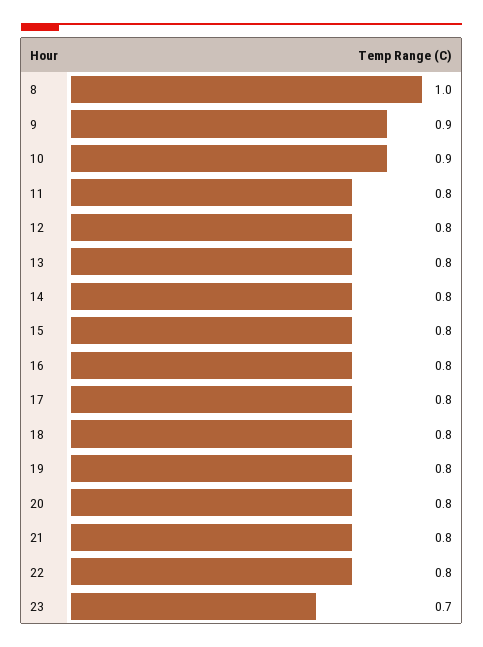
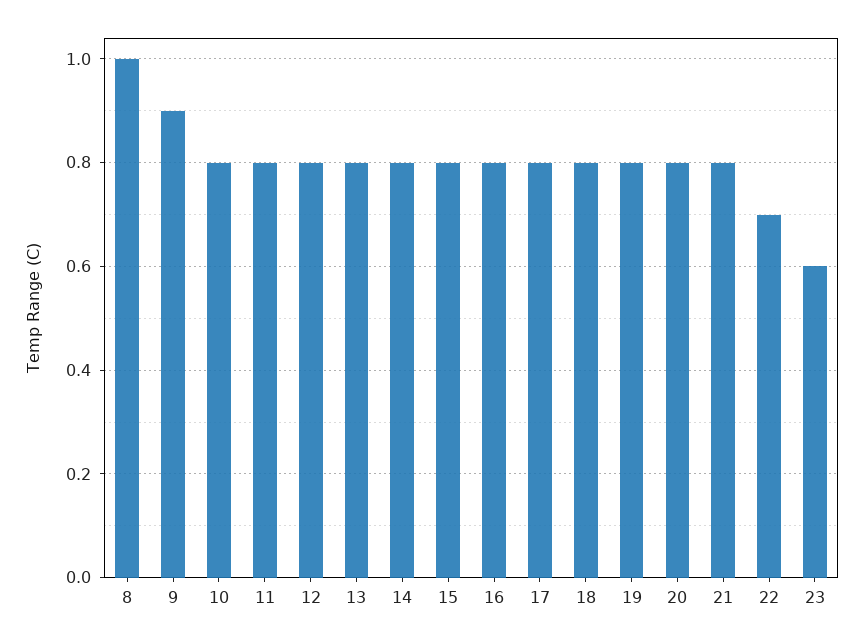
10: 0.9 -> 0.8
22: 0.8 -> 0.7
23: 0.7 -> 0.6

